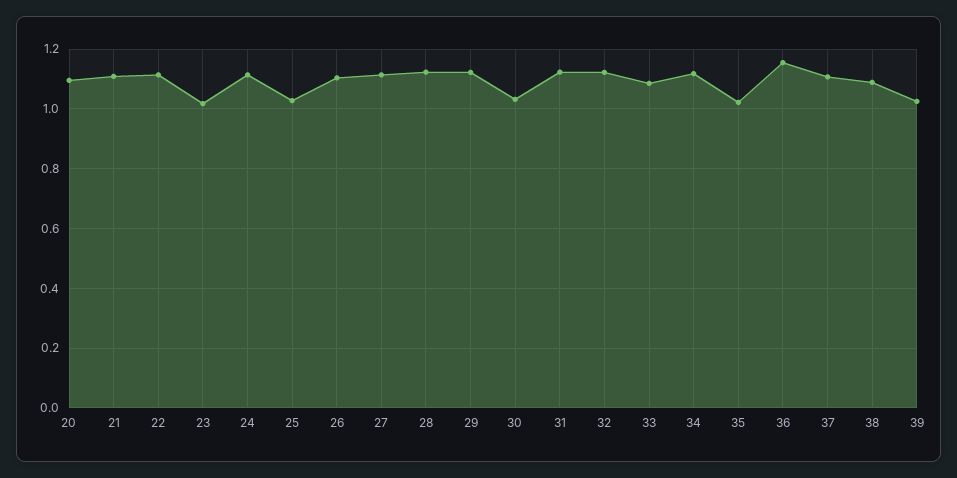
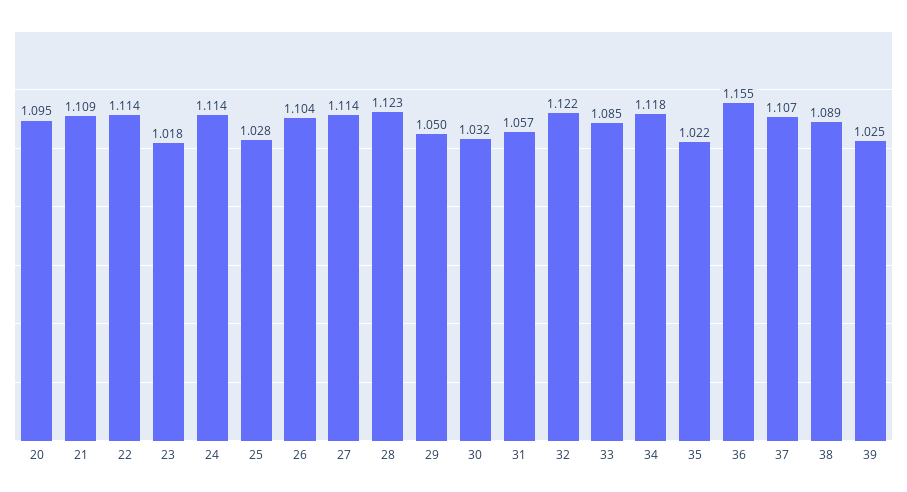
29: 1.125 -> 1.05
31: 1.125 -> 1.057

